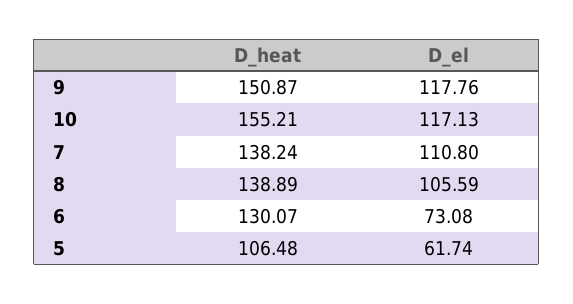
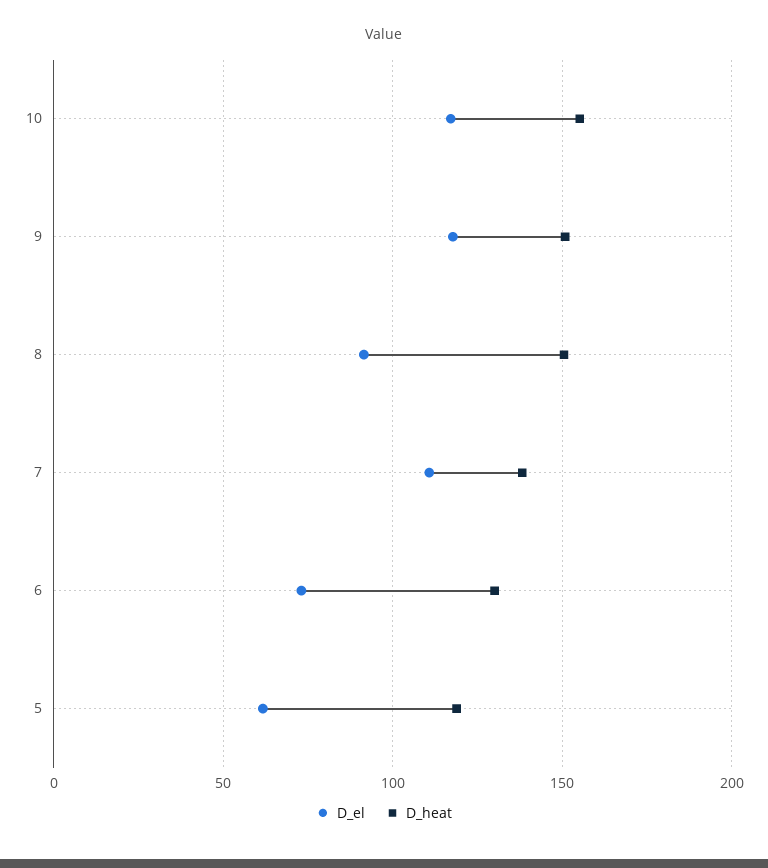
D_heat, 8: 138.89 -> 150
D_el, 8: 105.59 -> 90
D_heat, 5: 106.48 -> 120

